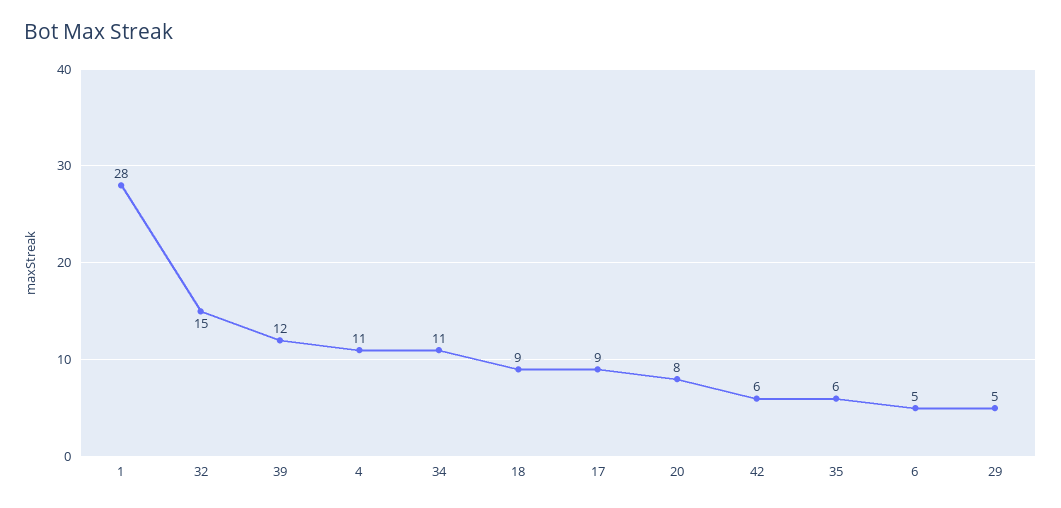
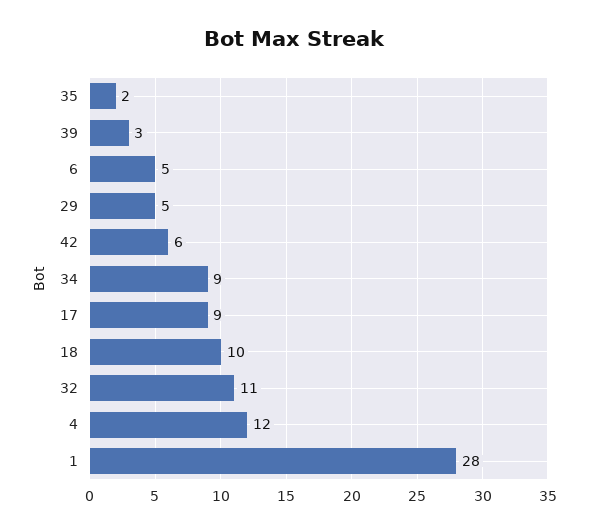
32: 15 -> 11
39: 12 -> 3
4: 11 -> 12
34: 11 -> 9
18: 9 -> 10
20: 8 -> none
35: 6 -> 2

